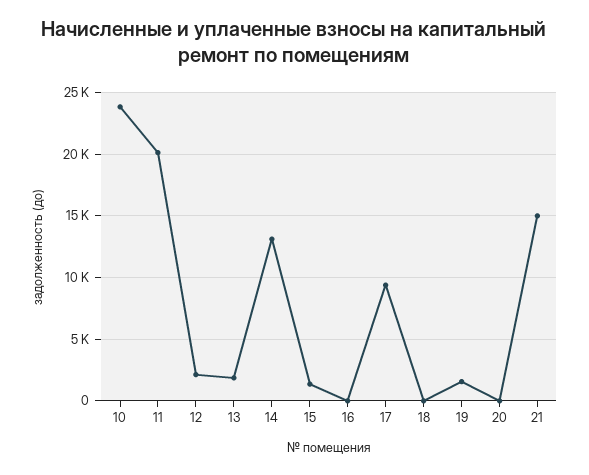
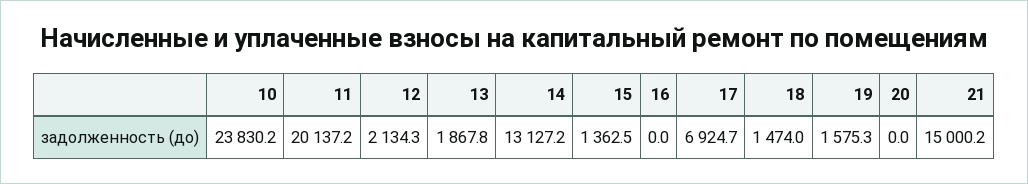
17: 9500 -> 6924.7
18: 0 -> 1474

